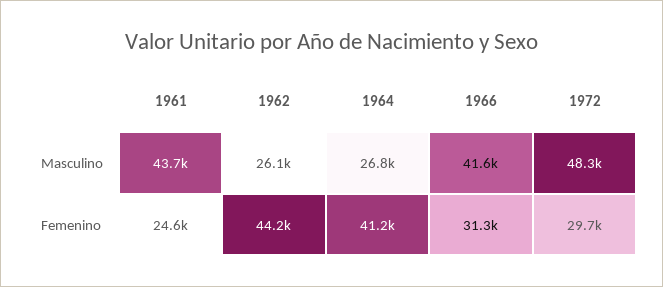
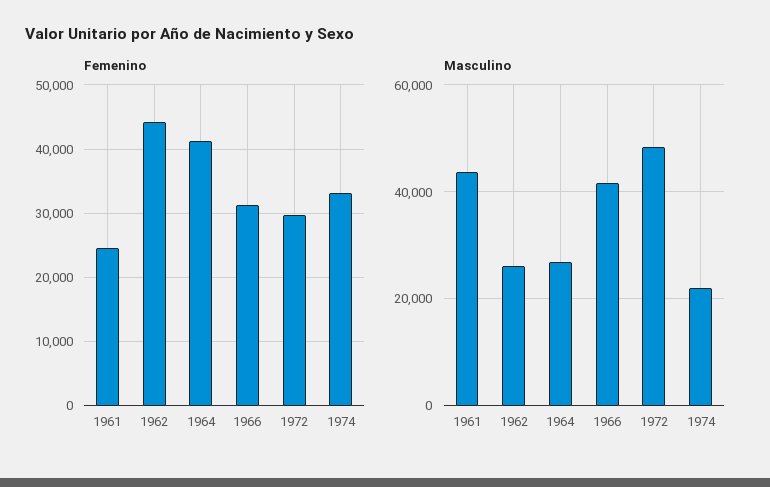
Femenino, 1974: none -> 33000
Masculino, 1974: none -> 22000

